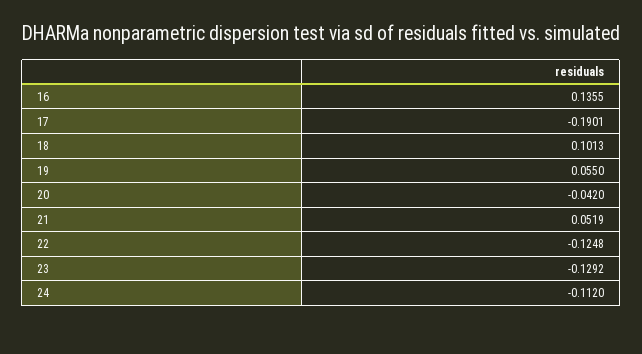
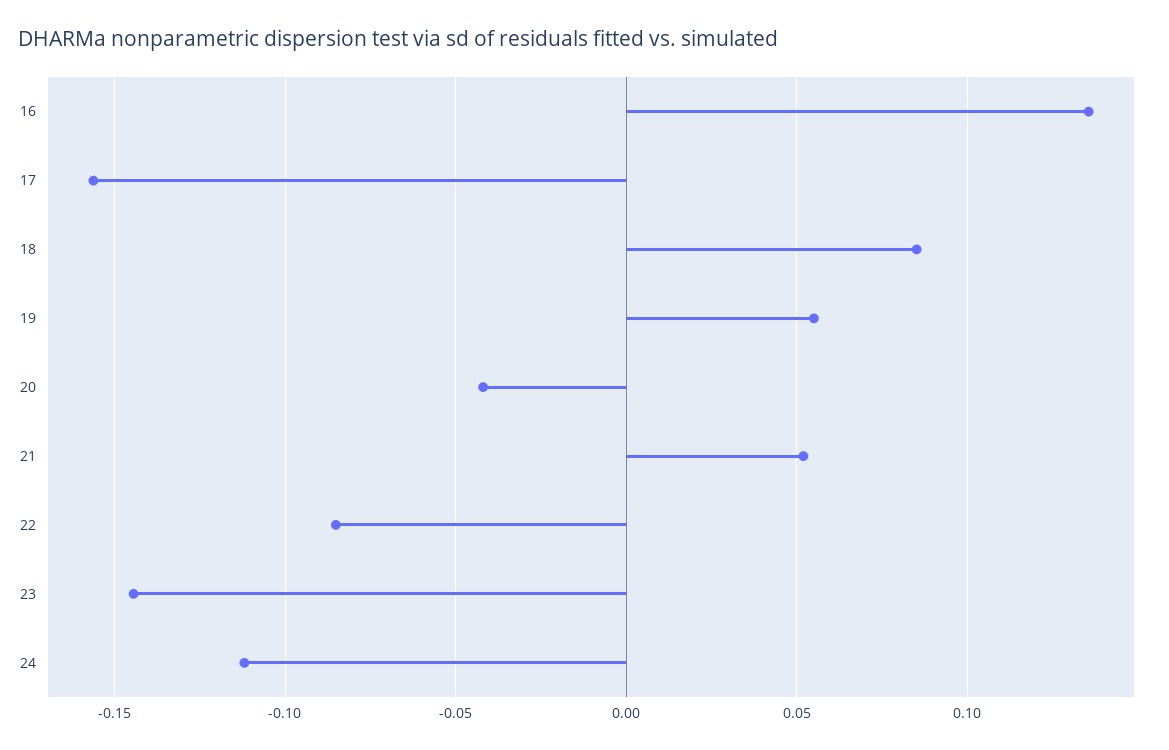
17: -0.1901 -> -0.155
18: 0.1013 -> 0.085
22: -0.1248 -> -0.085
23: -0.1292 -> -0.145

